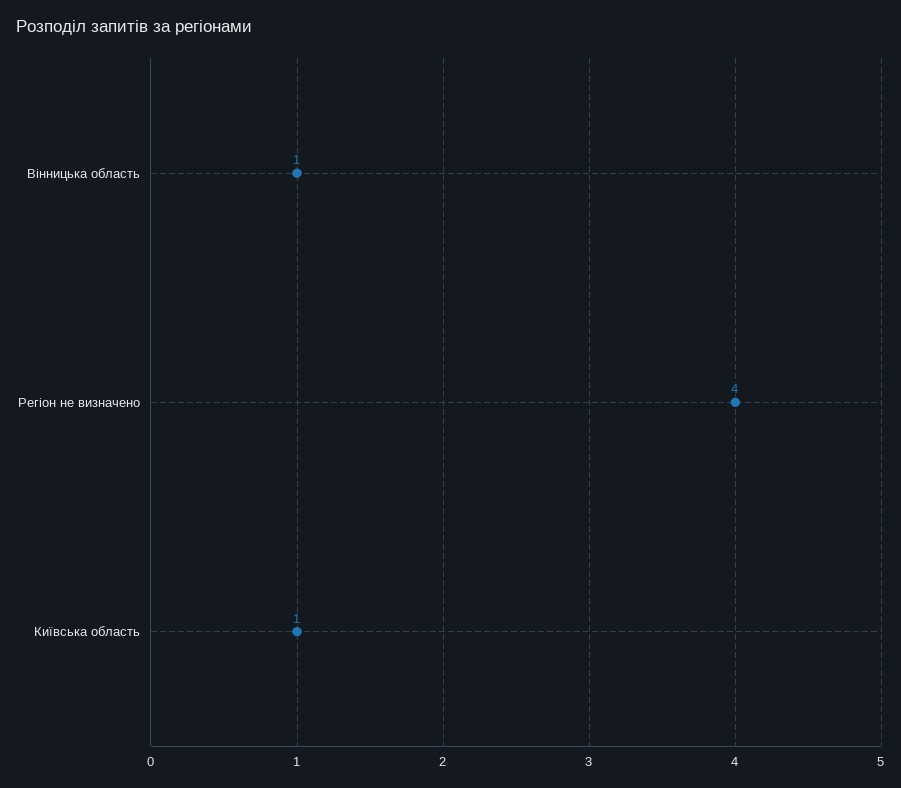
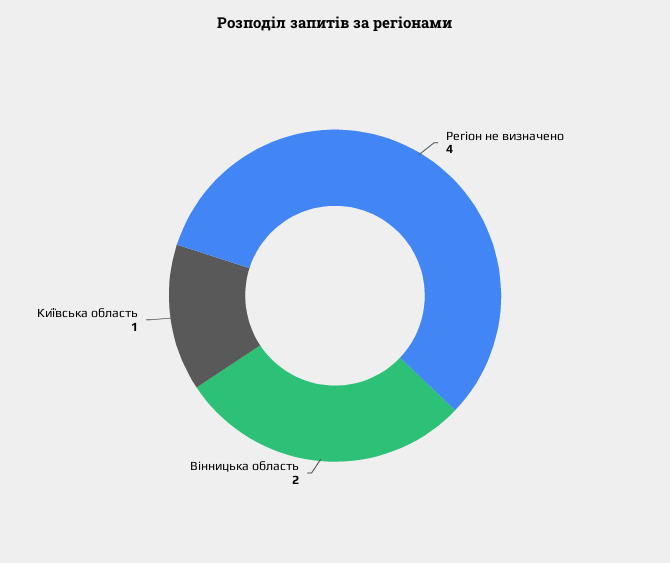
Вінницька область: 1 -> 2

